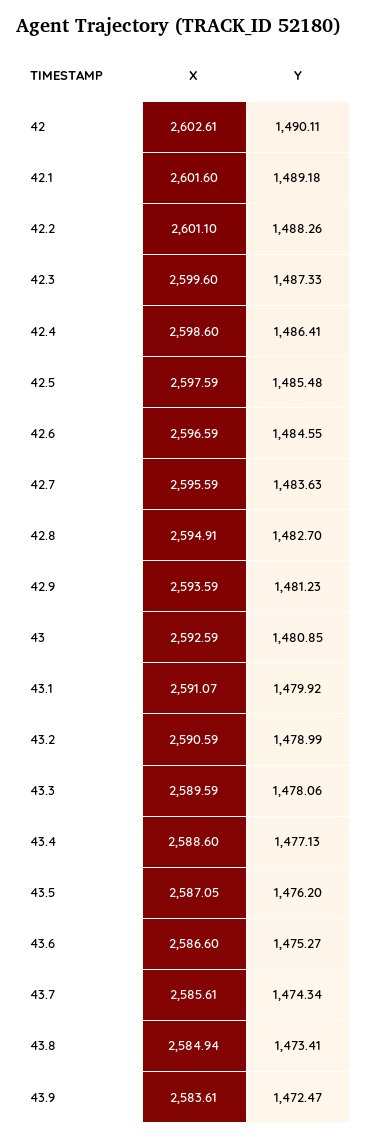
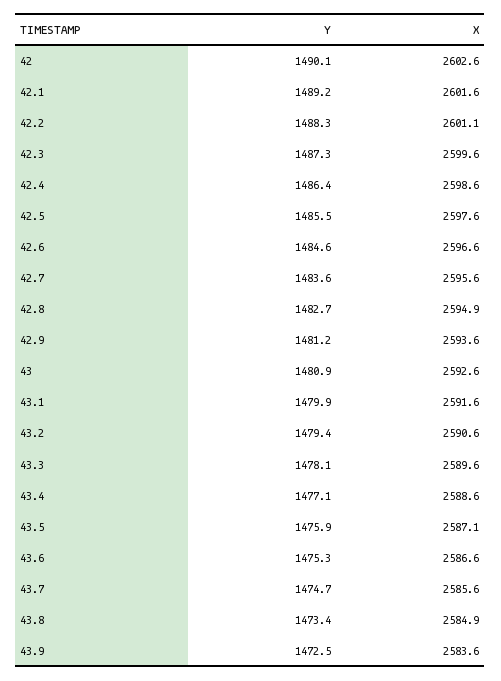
X, 43.1: 2591.07 -> 2591.6
Y, 43.2: 1478.99 -> 1479.4
Y, 43.5: 1476.2 -> 1475.9
Y, 43.7: 1474.34 -> 1474.7

